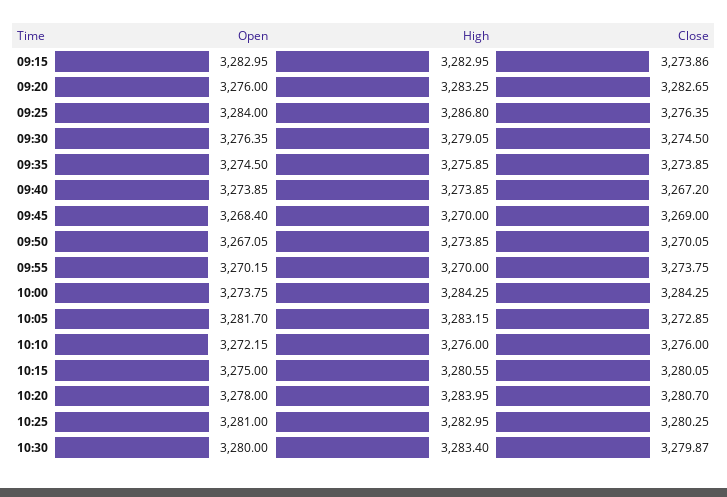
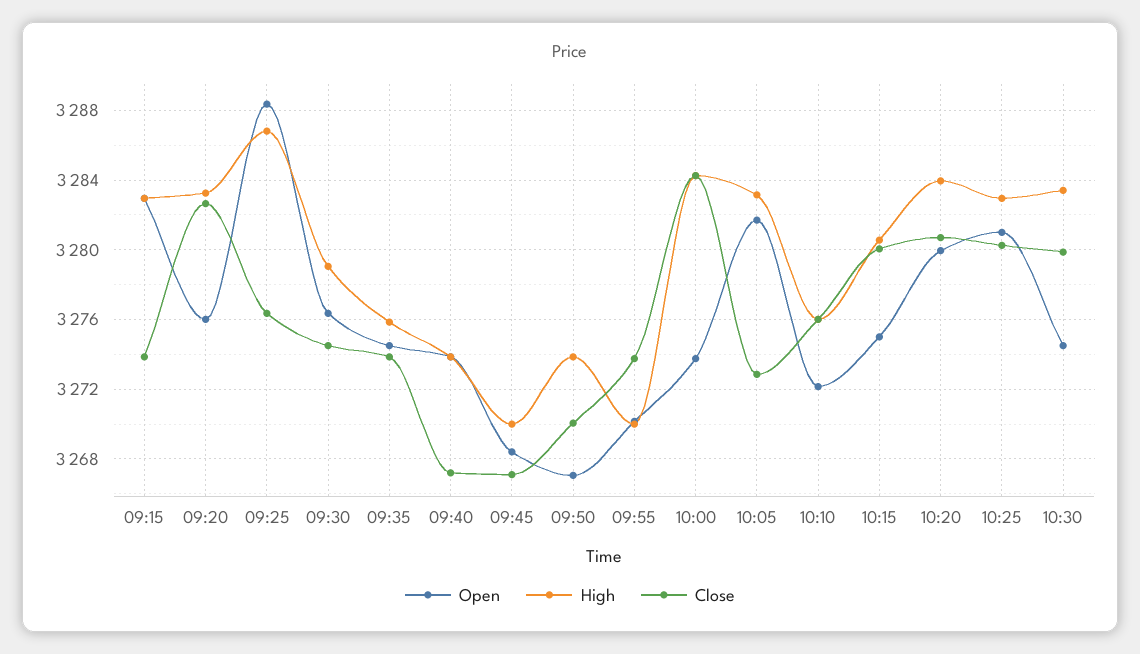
Open, 09:25: 3284 -> 3288.5
Close, 09:45: 3269 -> 3267
Open, 10:20: 3278 -> 3280
Open, 10:30: 3280 -> 3274.5

